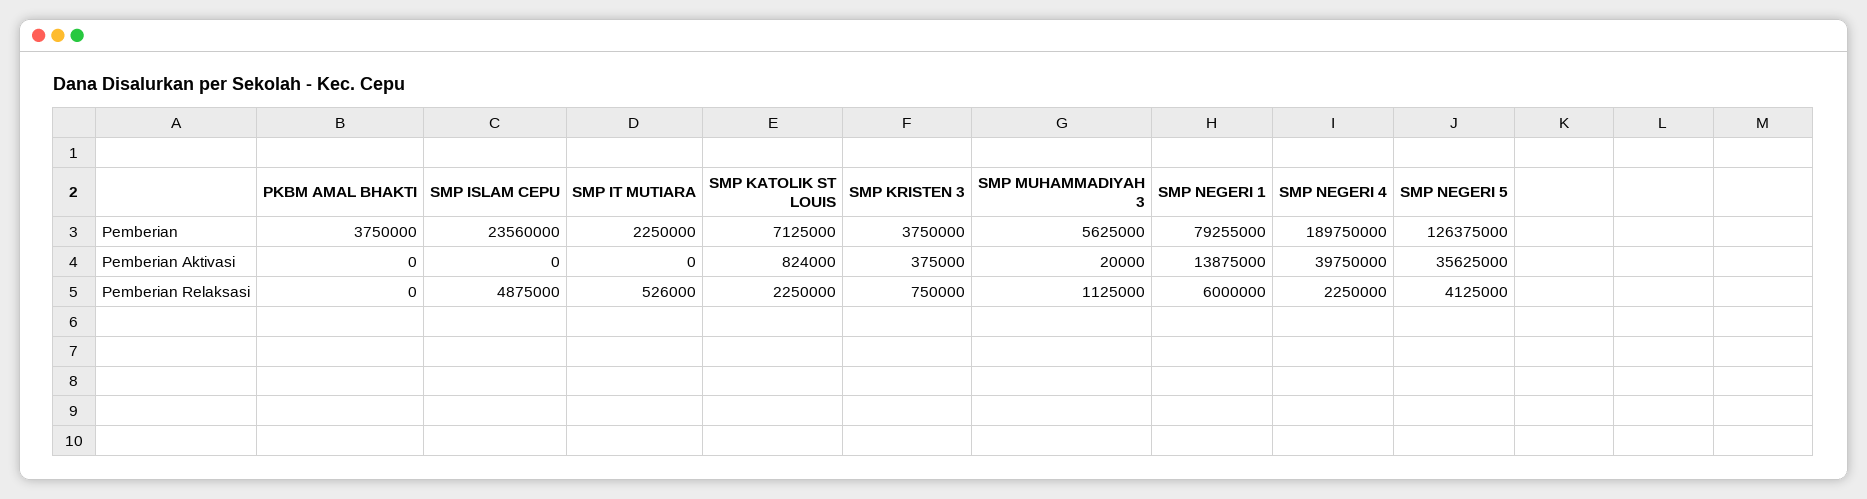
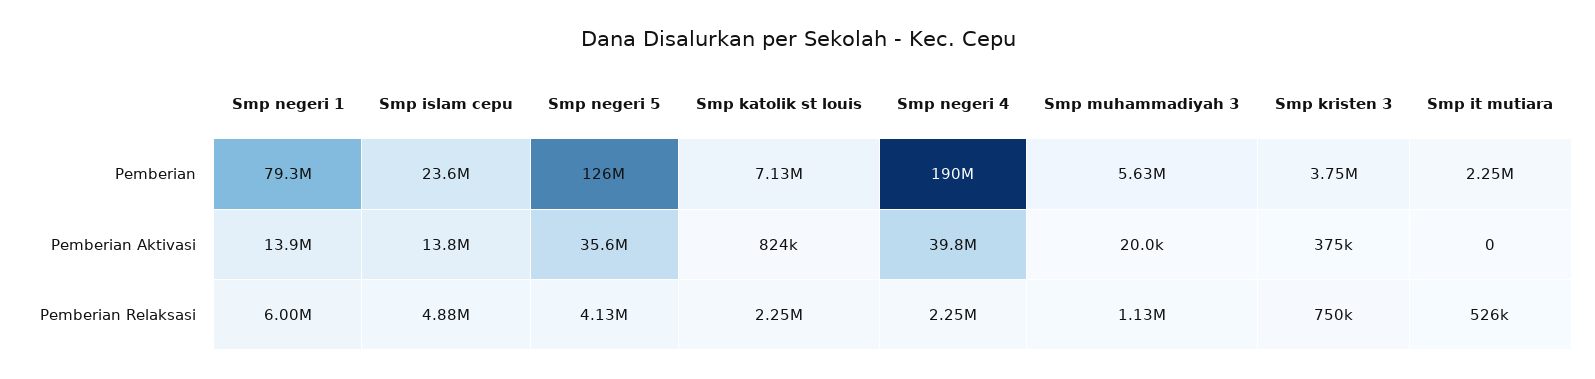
PKBM AMAL BHAKTI, Pemberian: 3750000 -> none
PKBM AMAL BHAKTI, Pemberian Aktivasi: 0 -> none
SMP ISLAM CEPU, Pemberian Aktivasi: 0 -> 13800000
PKBM AMAL BHAKTI, Pemberian Relaksasi: 0 -> none

